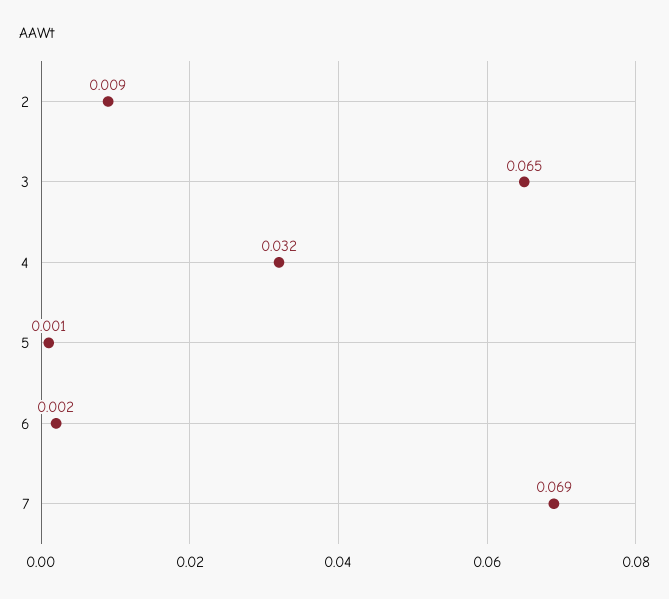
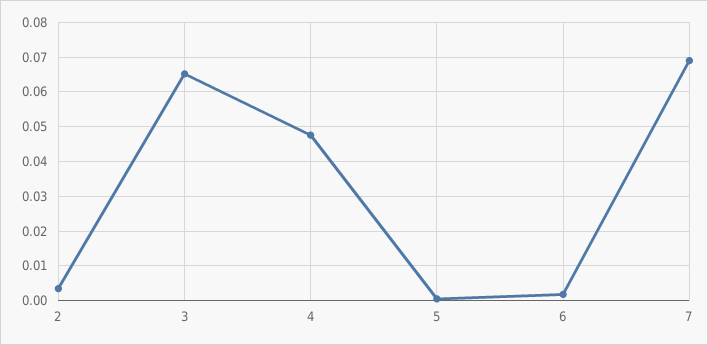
2: 0.009 -> 0.004
4: 0.032 -> 0.048

